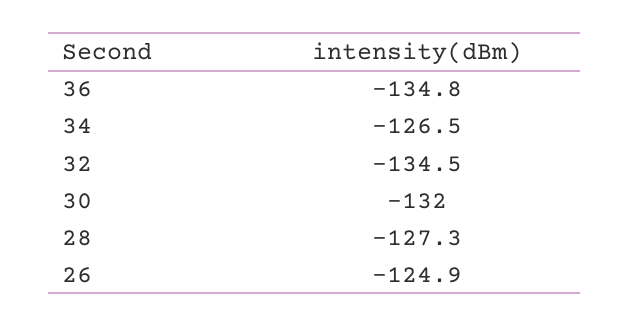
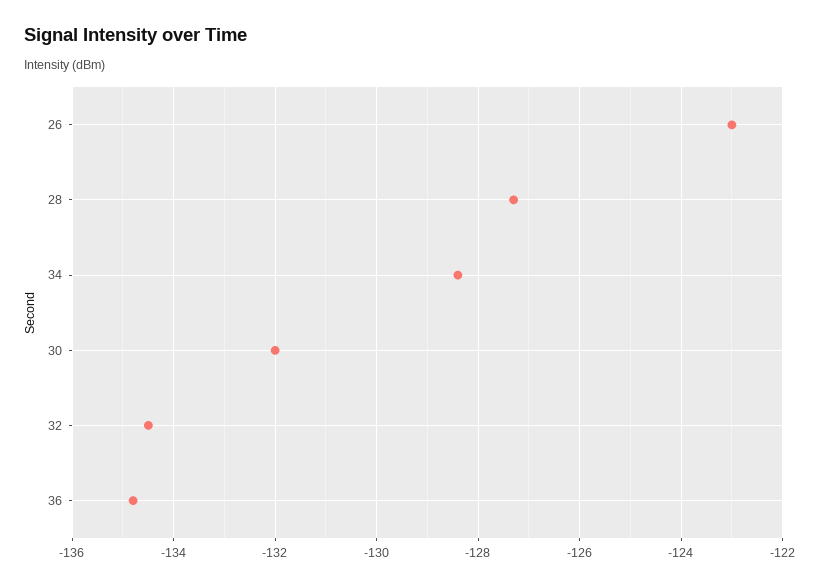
34: -126.5 -> -128.5
26: -124.9 -> -123

